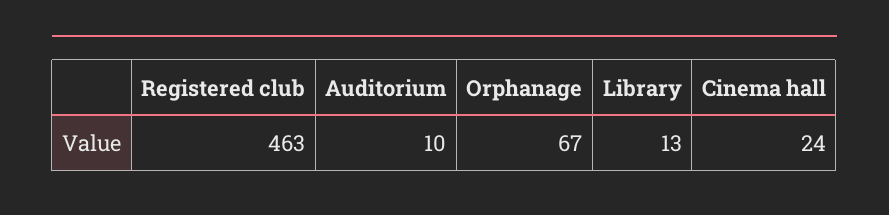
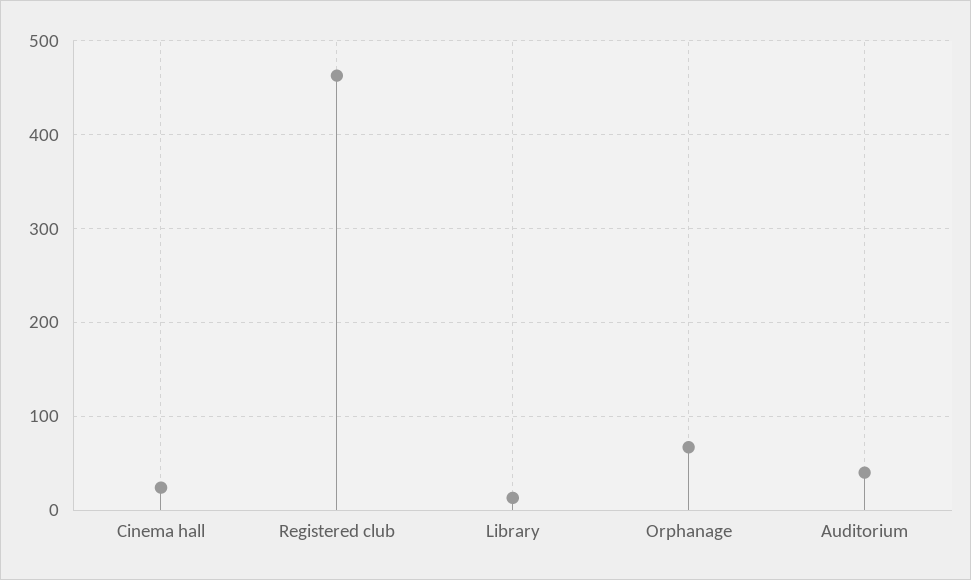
Auditorium: 10 -> 40

